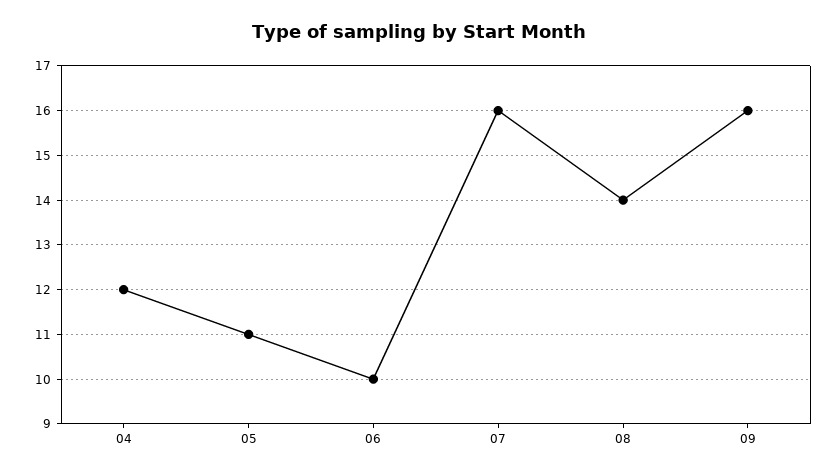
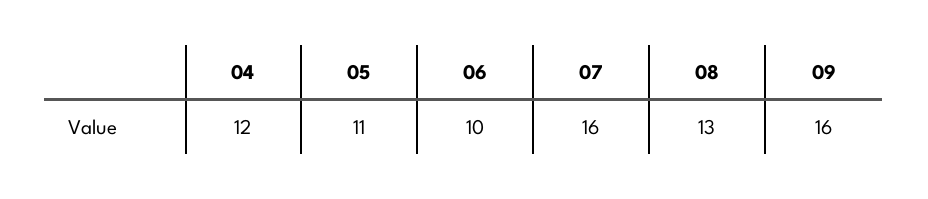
08: 14 -> 13

